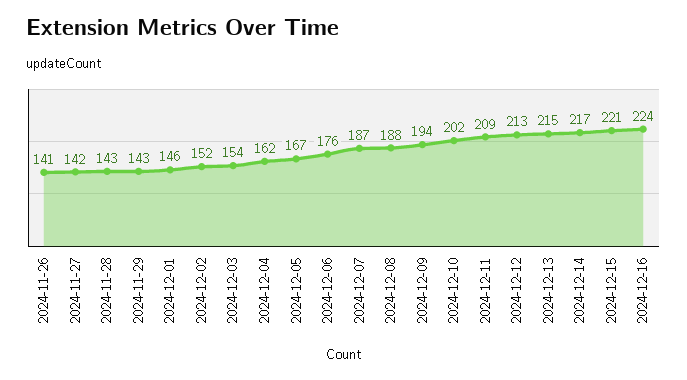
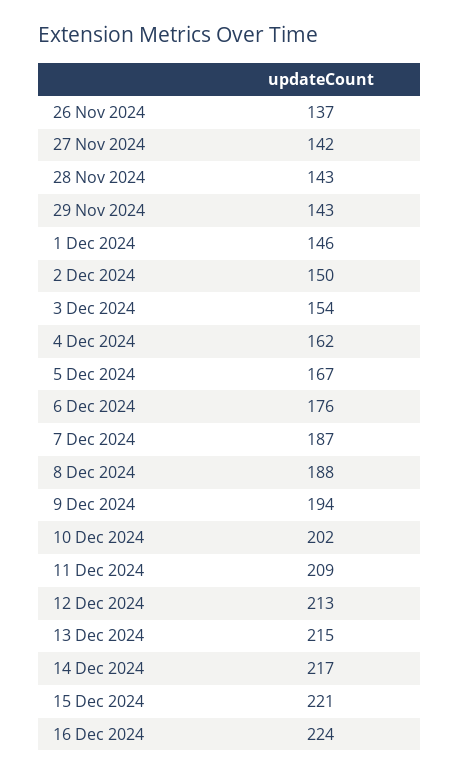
2024-11-26: 141 -> 137
2024-12-02: 152 -> 150

